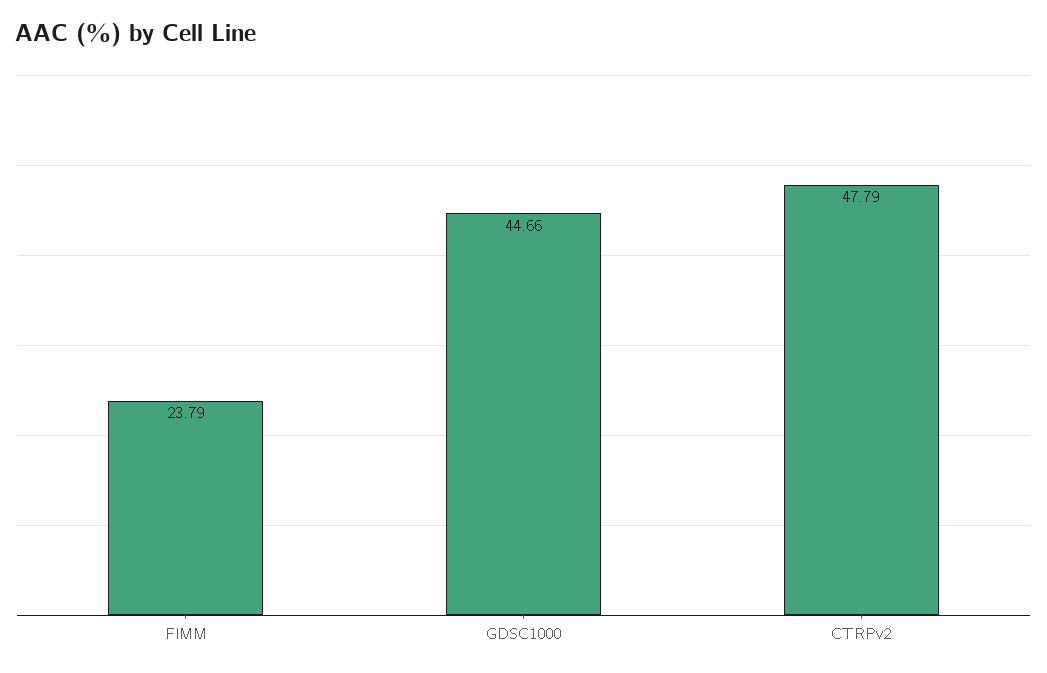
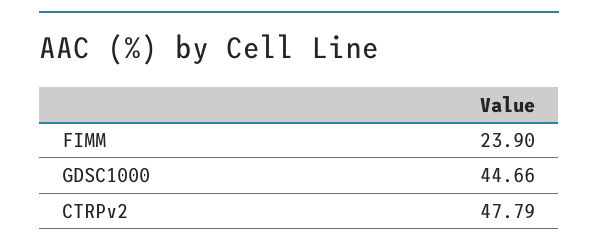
FIMM: 23.79 -> 23.9

